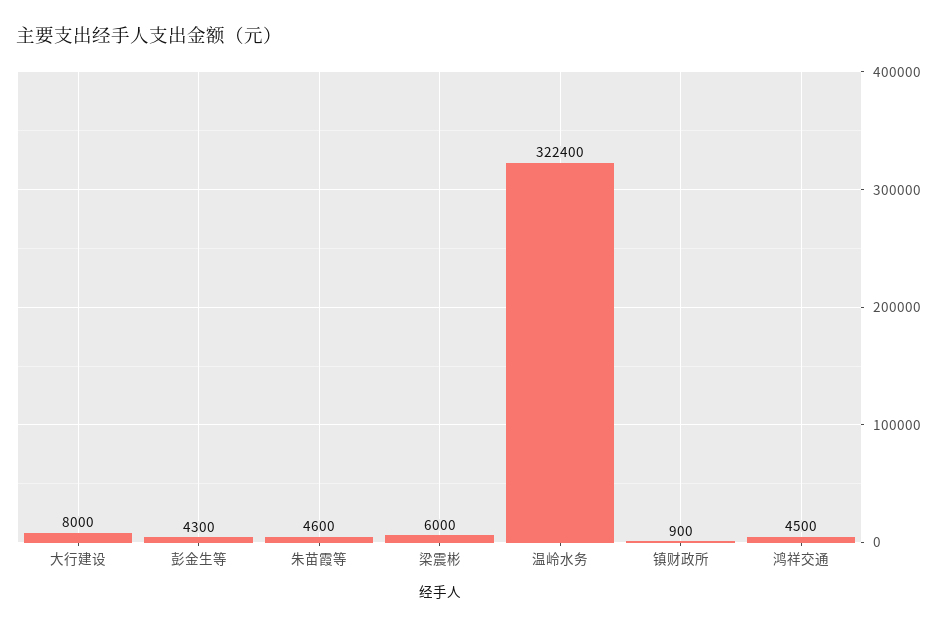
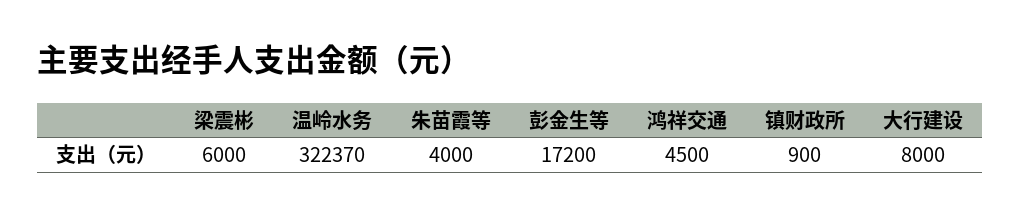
彭金生等: 4300 -> 17200
朱苗霞等: 4600 -> 4000
温岭水务: 322400 -> 322370

